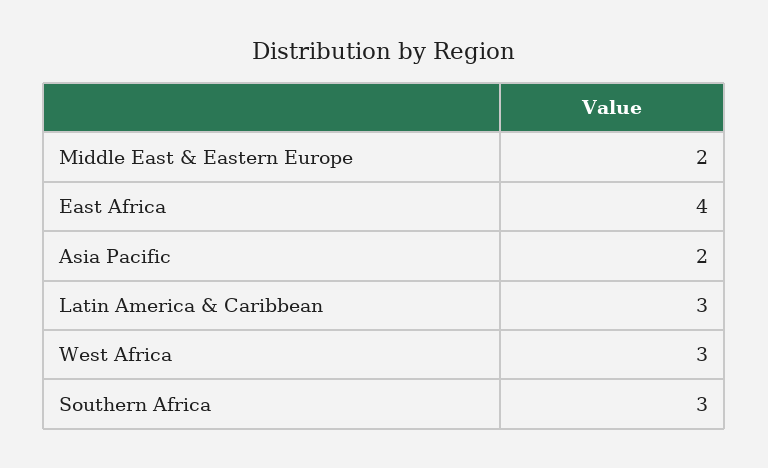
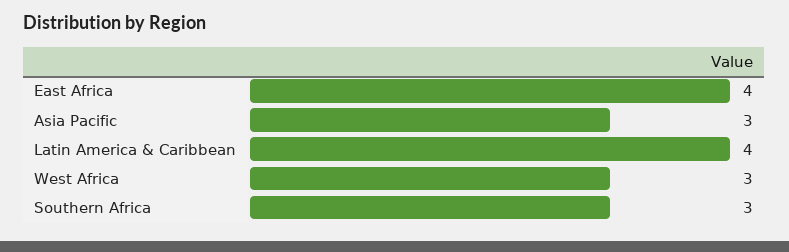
Middle East & Eastern Europe: 2 -> none
Asia Pacific: 2 -> 3
Latin America & Caribbean: 3 -> 4

